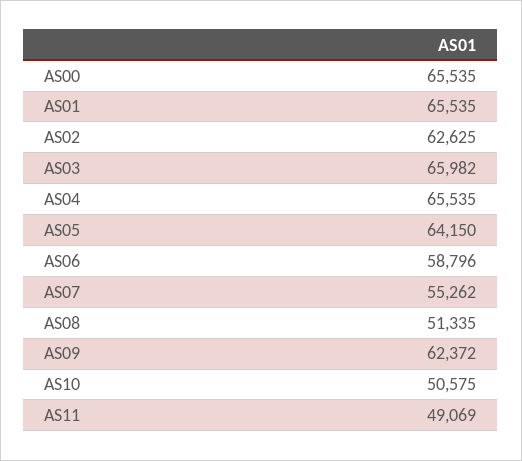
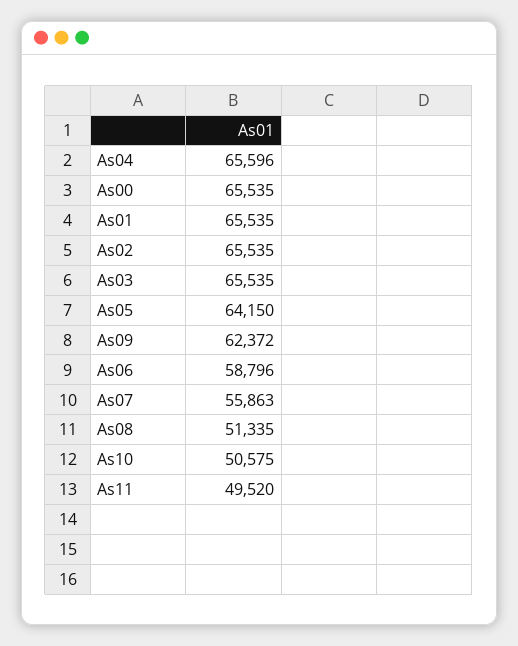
AS02: 62625 -> 65535
AS03: 65982 -> 65535
AS04: 65535 -> 65596
AS07: 55262 -> 55863
AS11: 49069 -> 49520

